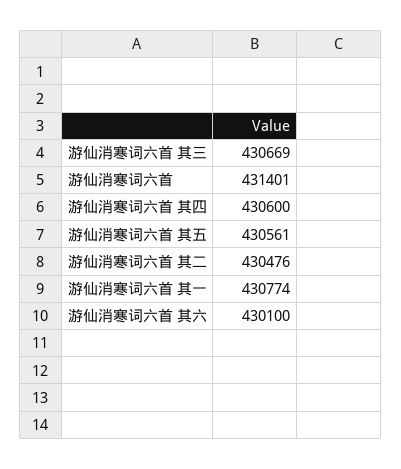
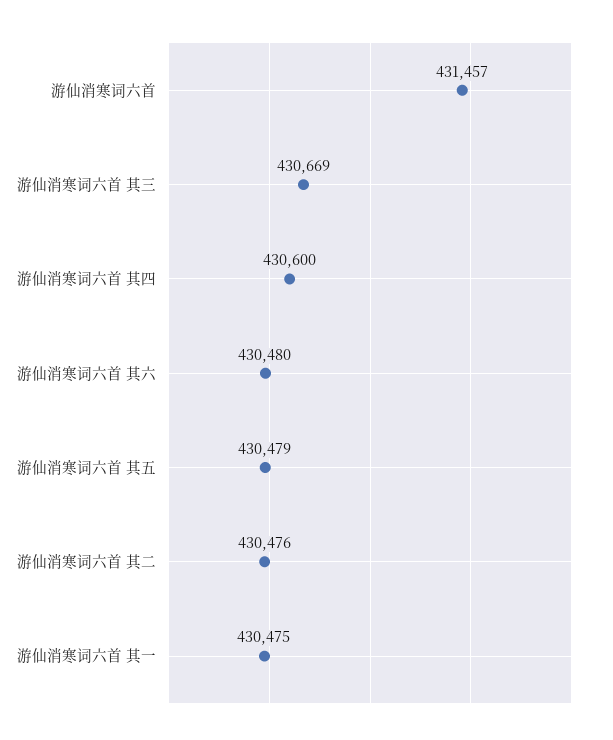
游仙消寒词六首: 431401 -> 431457
游仙消寒词六首 其五: 430561 -> 430479
游仙消寒词六首 其一: 430774 -> 430475
游仙消寒词六首 其六: 430100 -> 430480

